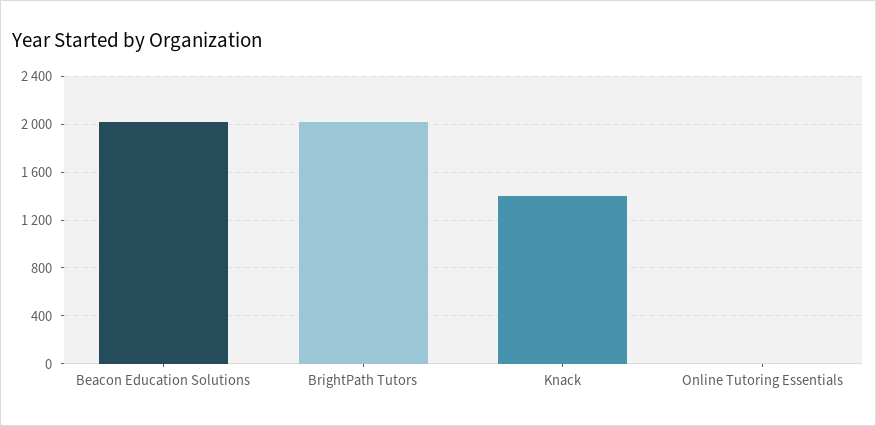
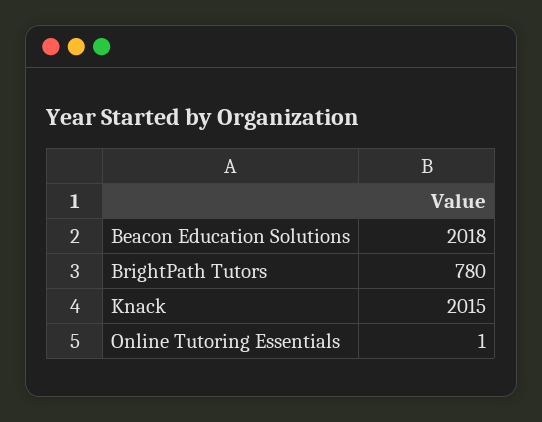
BrightPath Tutors: 2000 -> 780
Knack: 1400 -> 2015

